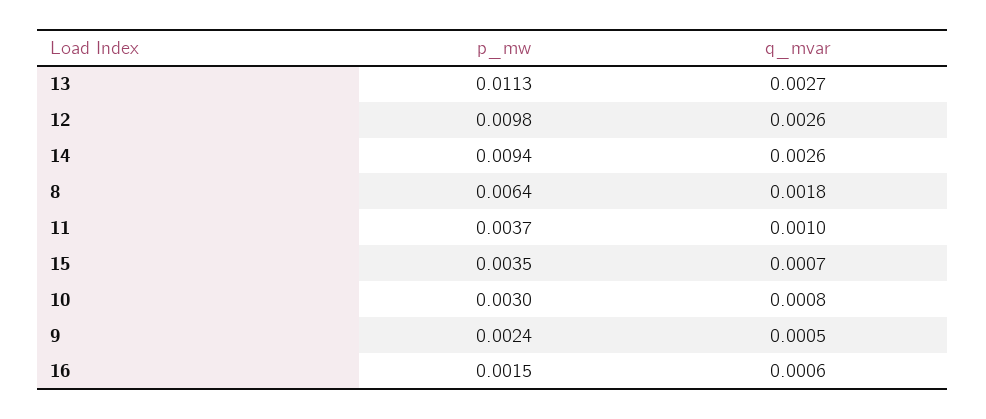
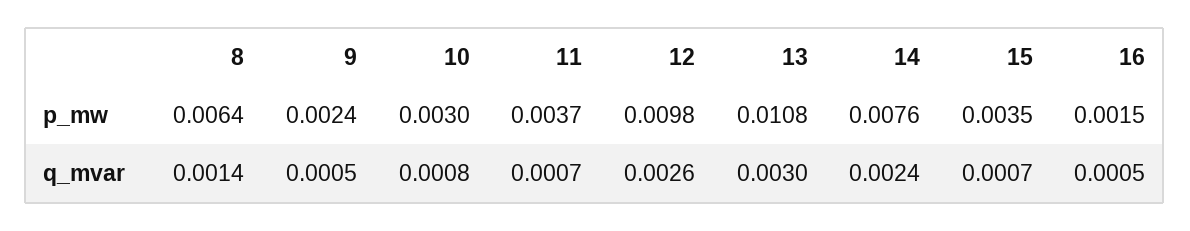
p_mw, 13: 0.0113 -> 0.0108
q_mvar, 13: 0.0027 -> 0.003
p_mw, 14: 0.0094 -> 0.0076
q_mvar, 14: 0.0026 -> 0.0024
q_mvar, 8: 0.0018 -> 0.0014
q_mvar, 11: 0.001 -> 0.0007
q_mvar, 16: 0.0006 -> 0.0005

